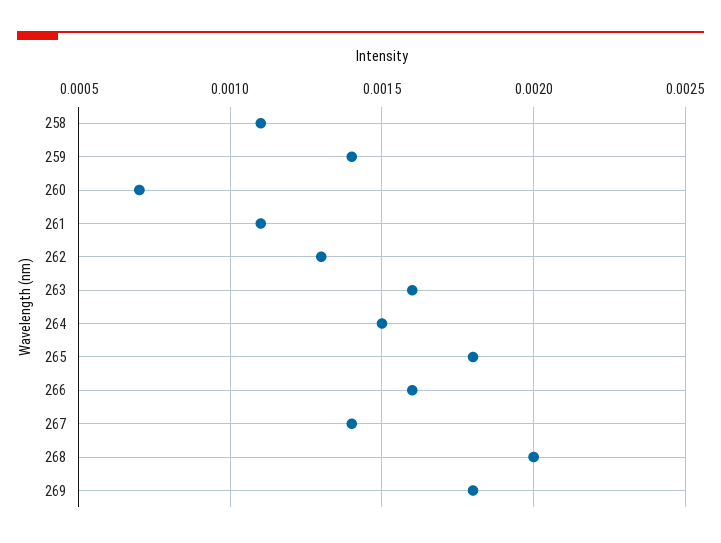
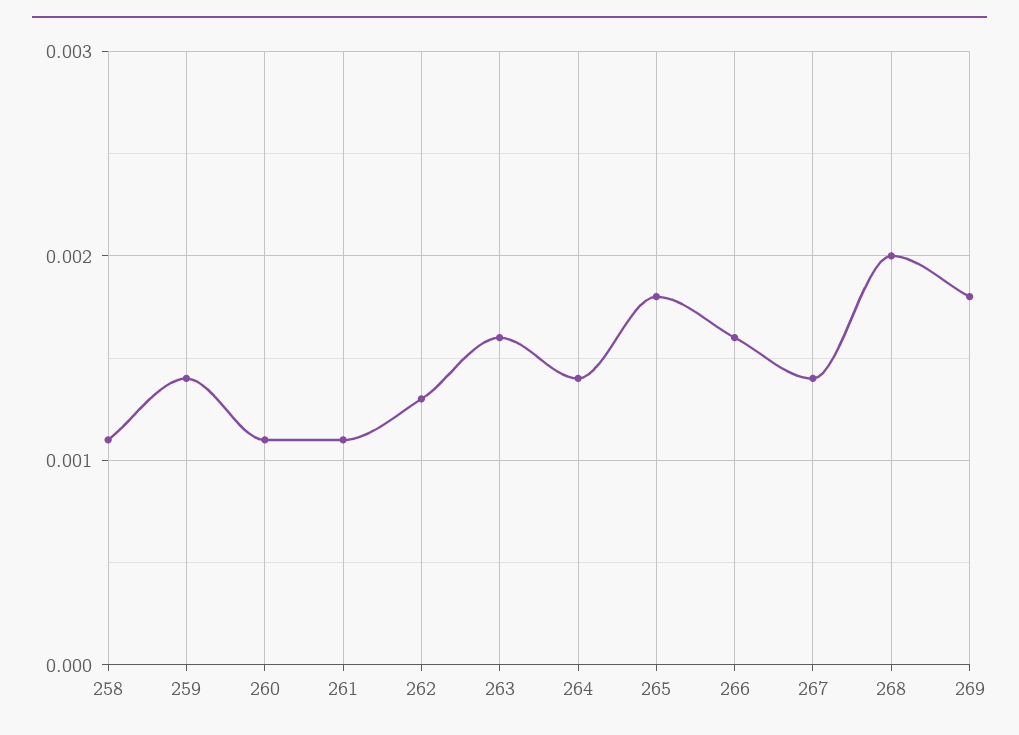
260: 0.0007 -> 0.0011
264: 0.0015 -> 0.0014

